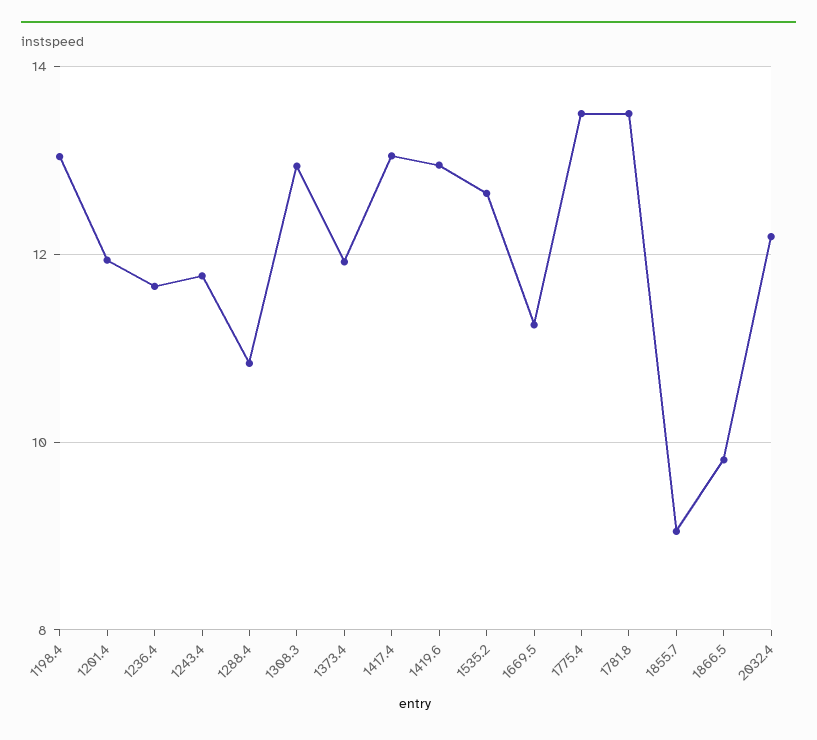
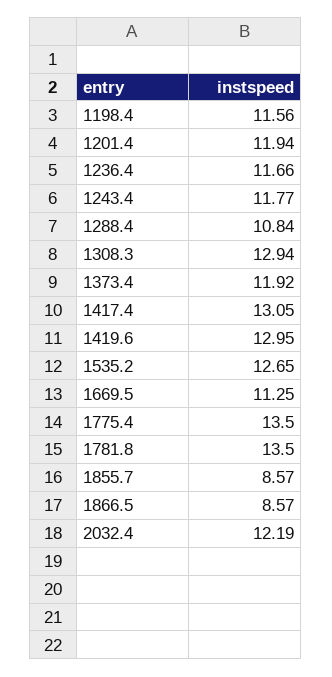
1198.4: 13 -> 11.56
1855.7: 9 -> 8.57
1866.5: 9.8 -> 8.57

